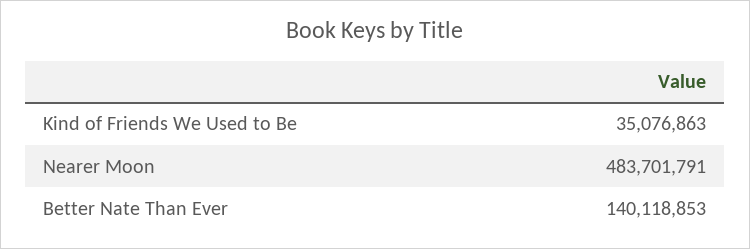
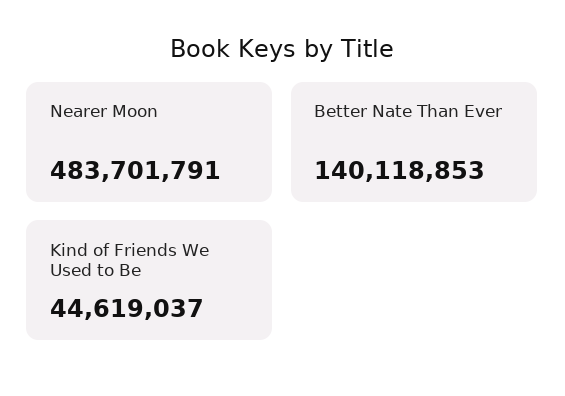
Kind of Friends We Used to Be: 35076863 -> 44619037

